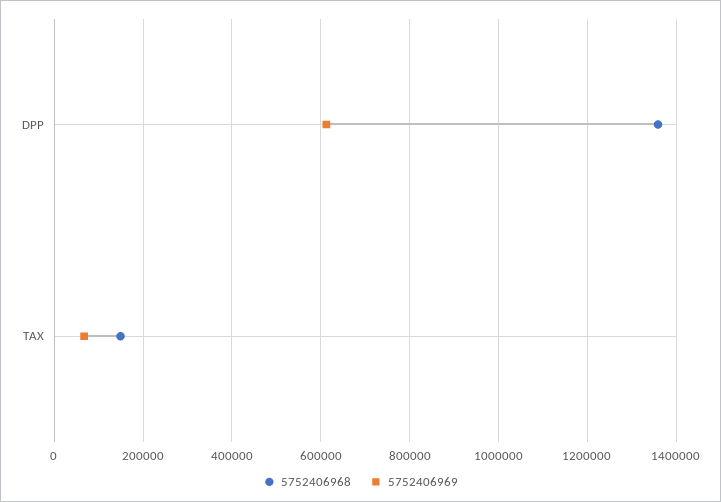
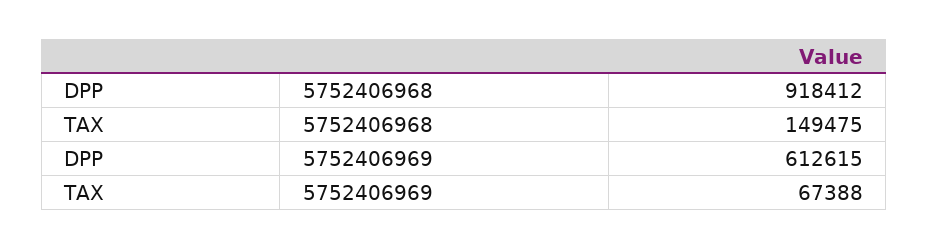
5752406968, DPP: 1360000 -> 918412

